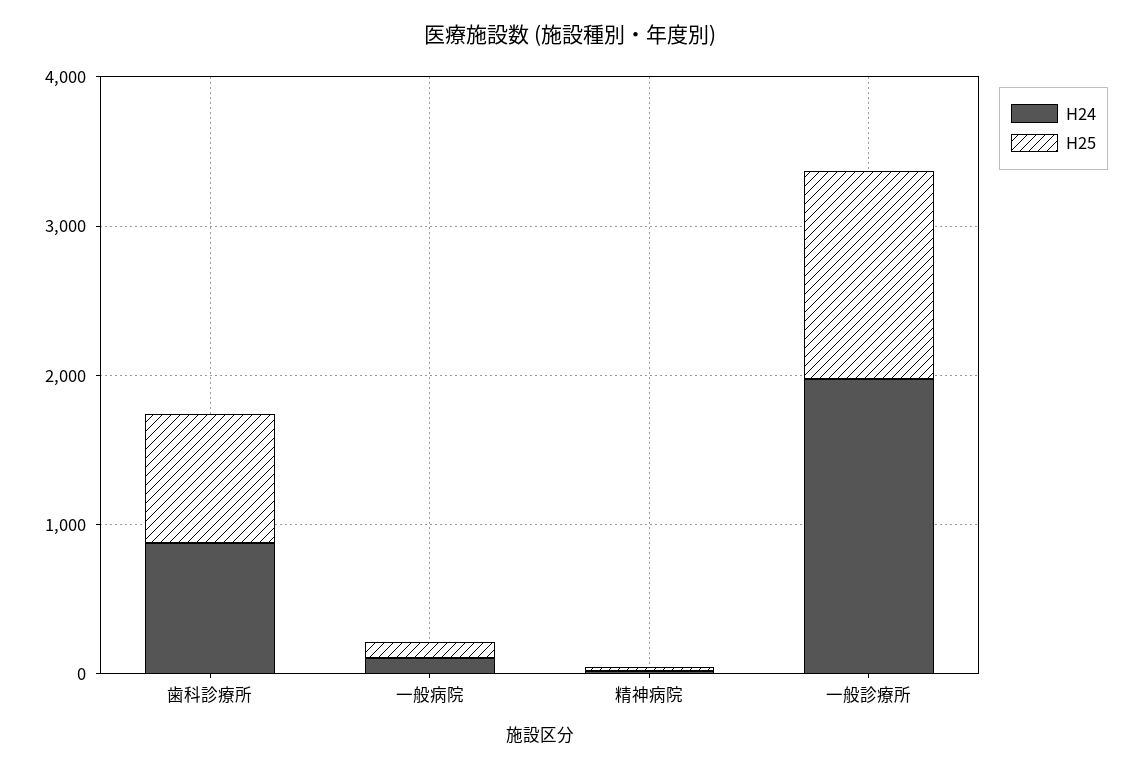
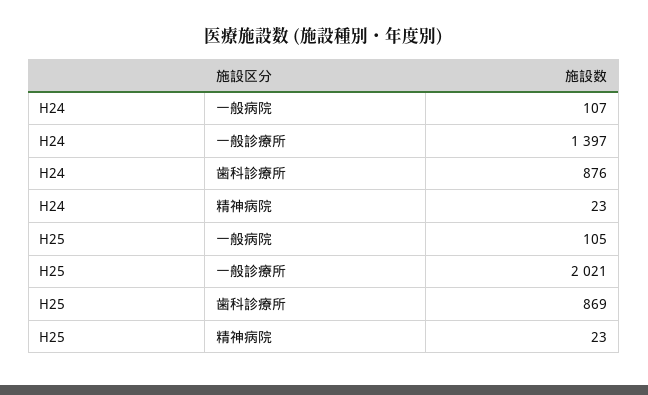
H24, 一般診療所: 2000 -> 1397
H25, 一般診療所: 1400 -> 2021

